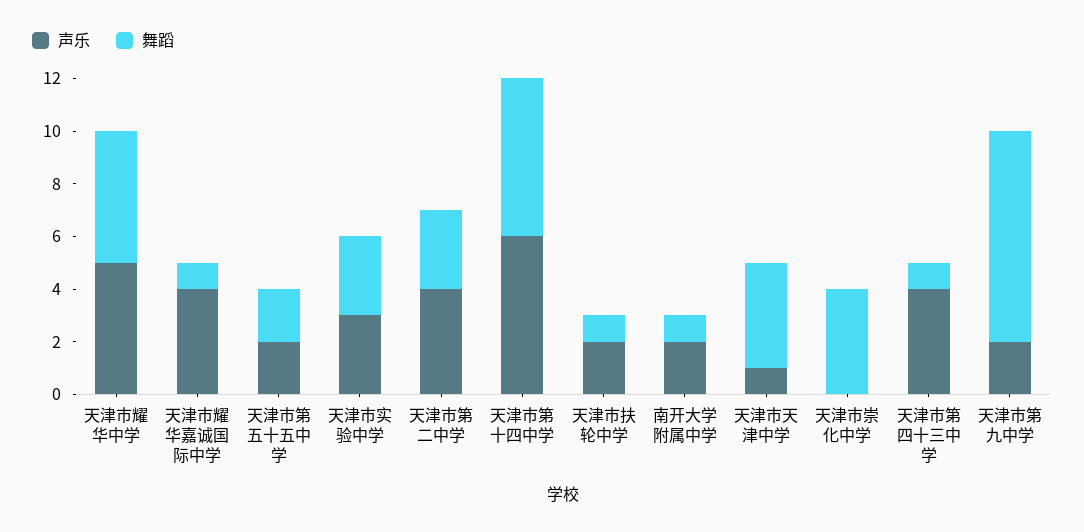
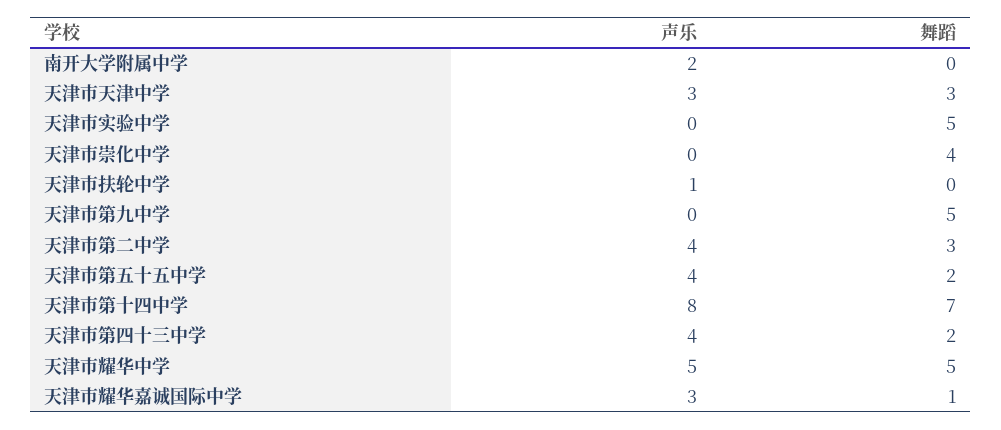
声乐, 天津市耀华嘉诚国际中学: 4 -> 3
声乐, 天津市第五十五中学: 2 -> 4
声乐, 天津市实验中学: 3 -> 0
舞蹈, 天津市实验中学: 3 -> 5
声乐, 天津市第十四中学: 6 -> 8
舞蹈, 天津市第十四中学: 6 -> 7
声乐, 天津市扶轮中学: 2 -> 1
舞蹈, 天津市扶轮中学: 1 -> 0
舞蹈, 南开大学附属中学: 1 -> 0
声乐, 天津市天津中学: 1 -> 3
舞蹈, 天津市天津中学: 4 -> 3
舞蹈, 天津市第四十三中学: 1 -> 2
声乐, 天津市第九中学: 2 -> 0
舞蹈, 天津市第九中学: 8 -> 5

